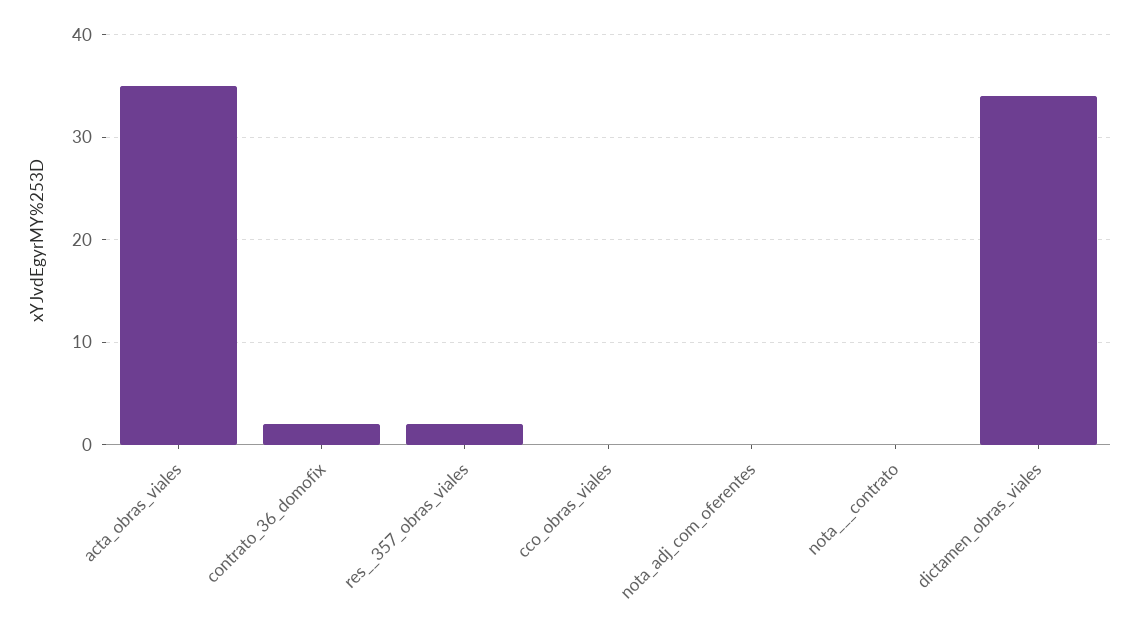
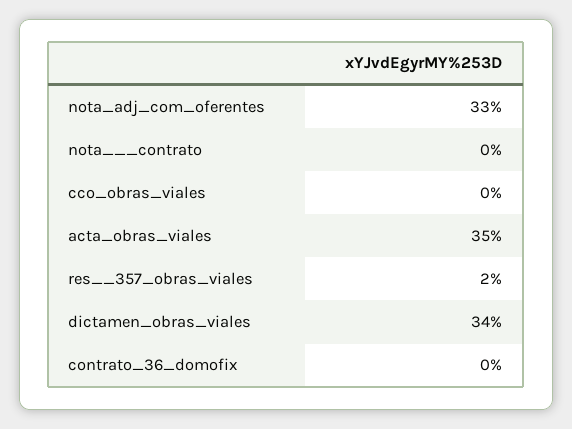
contrato_36_domofix: 2 -> 0
nota_adj_com_oferentes: 0 -> 33

